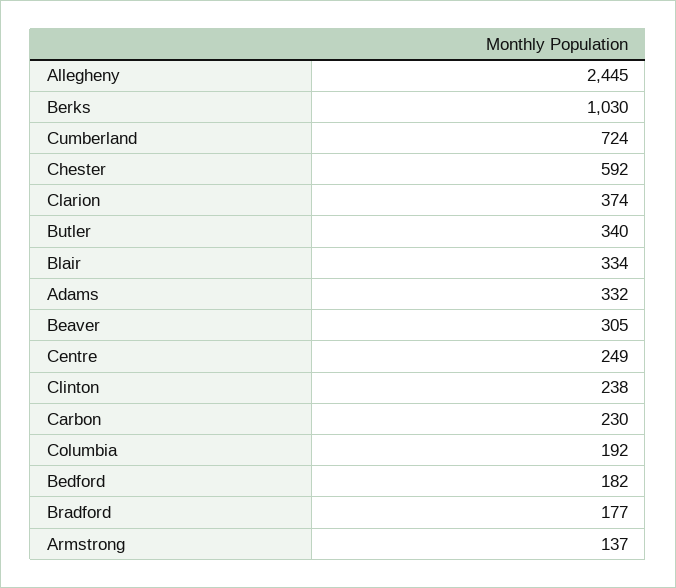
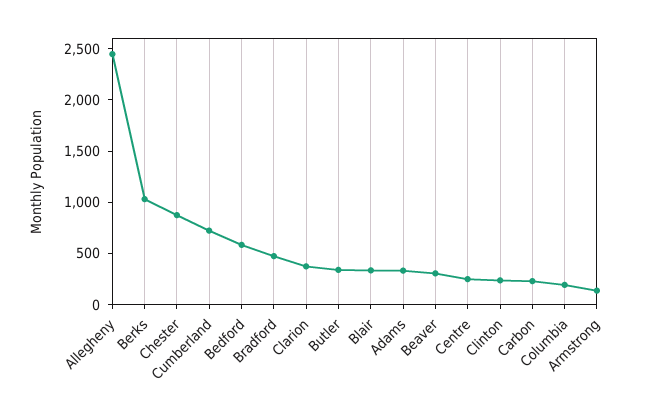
Chester: 592 -> 900
Bedford: 182 -> 600
Bradford: 177 -> 500

